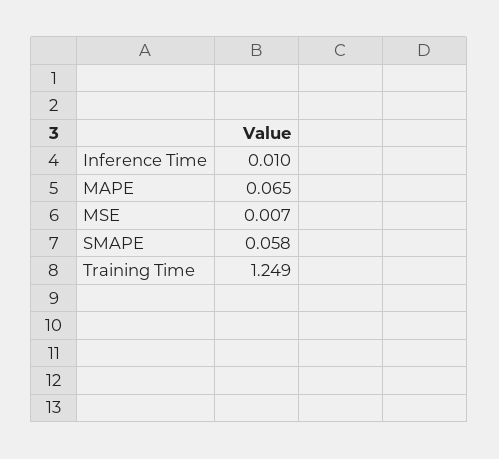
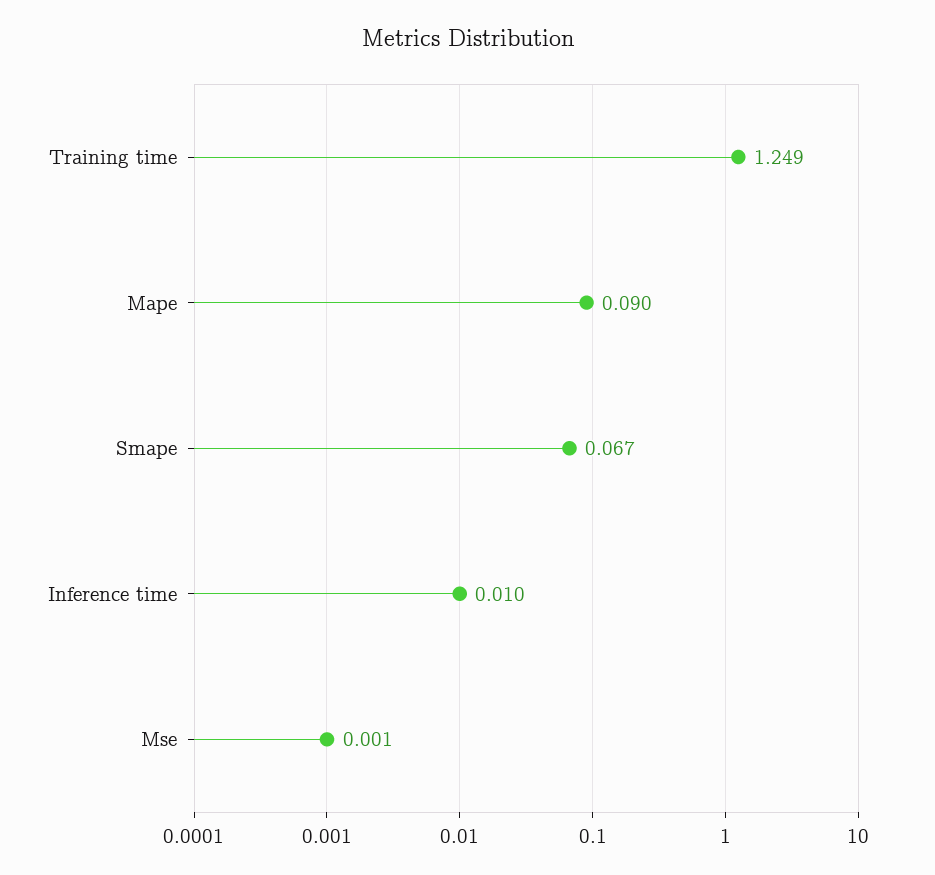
MAPE: 0.065 -> 0.09
MSE: 0.007 -> 0.001
SMAPE: 0.058 -> 0.067

